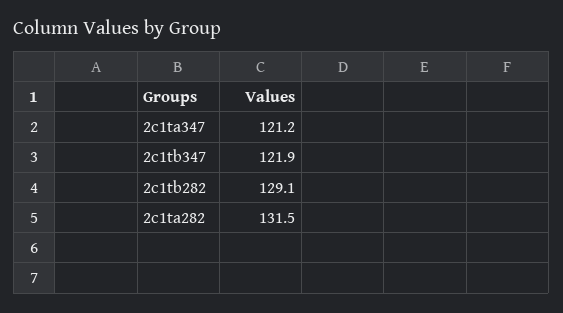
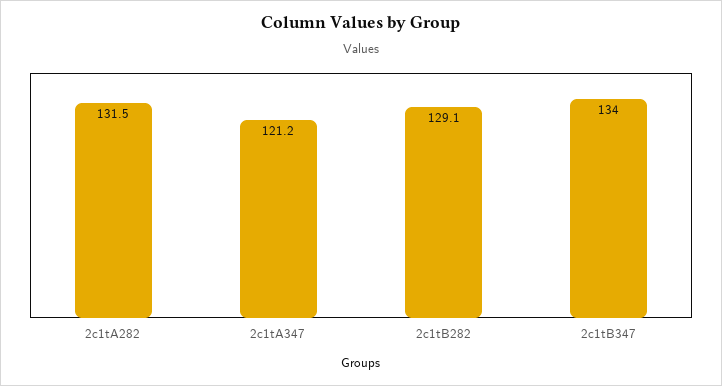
2c1tb347: 121.9 -> 134

